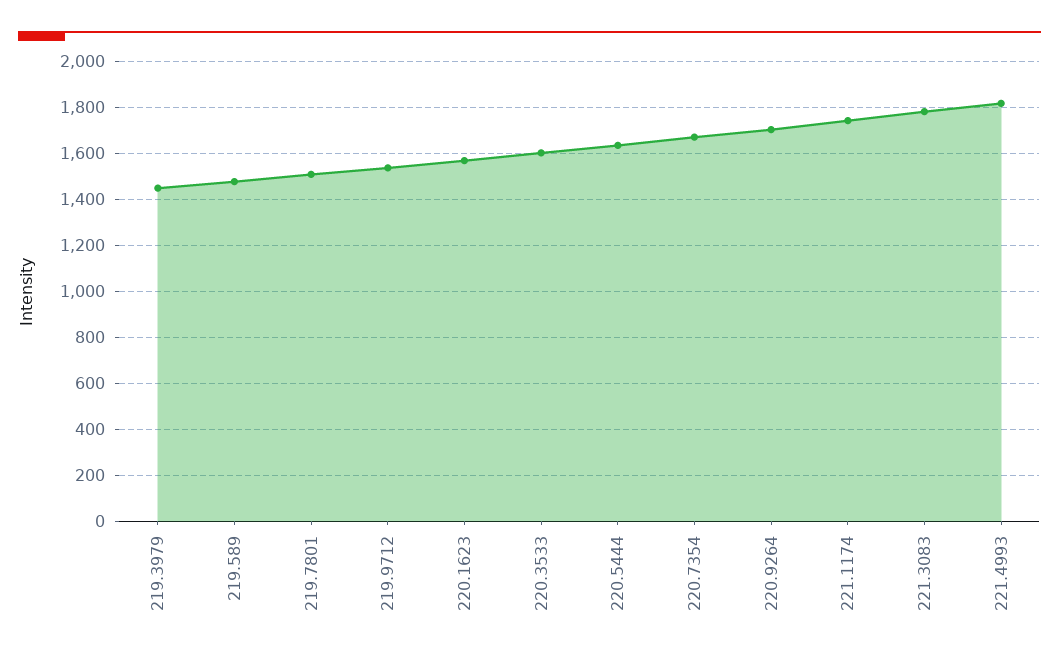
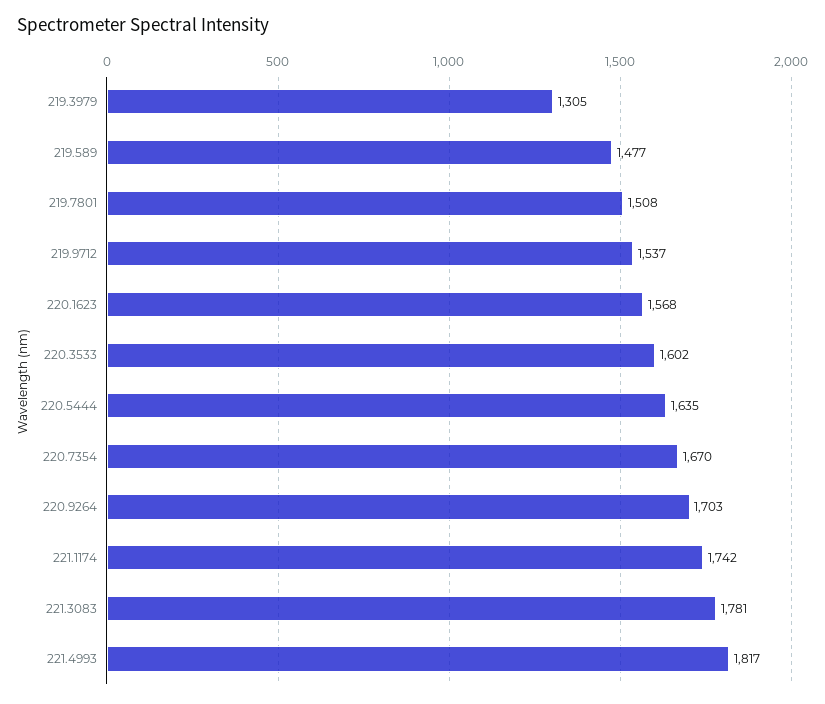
219.3979: 1450 -> 1305

